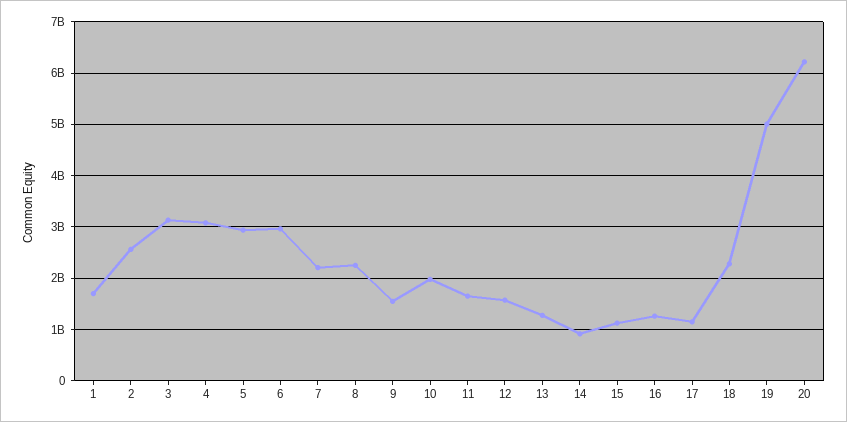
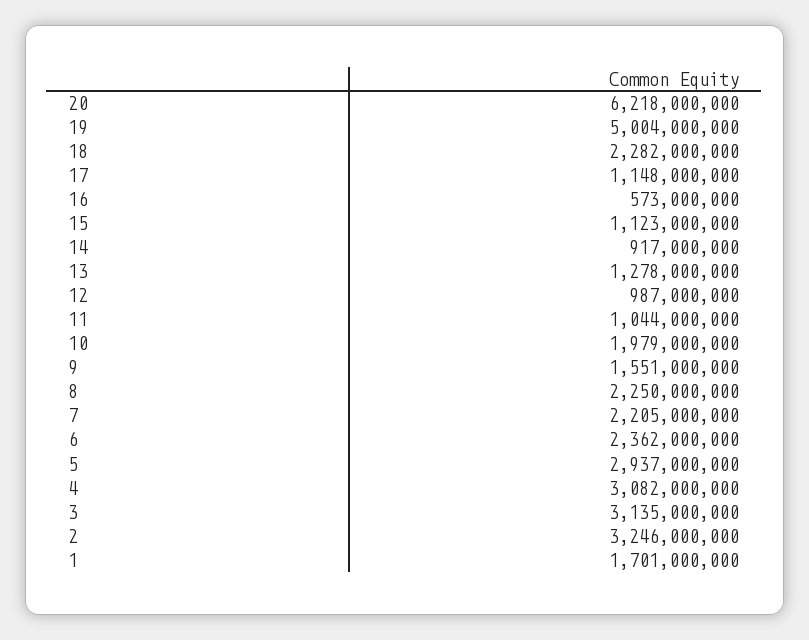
2: 2600000000 -> 3246000000
6: 3000000000 -> 2362000000
11: 1600000000 -> 1044000000
12: 1600000000 -> 987000000
16: 1200000000 -> 573000000

